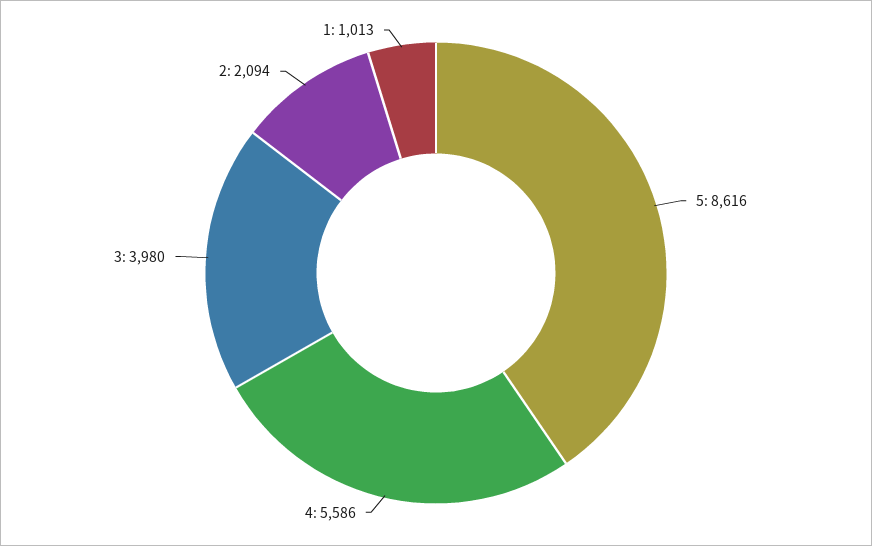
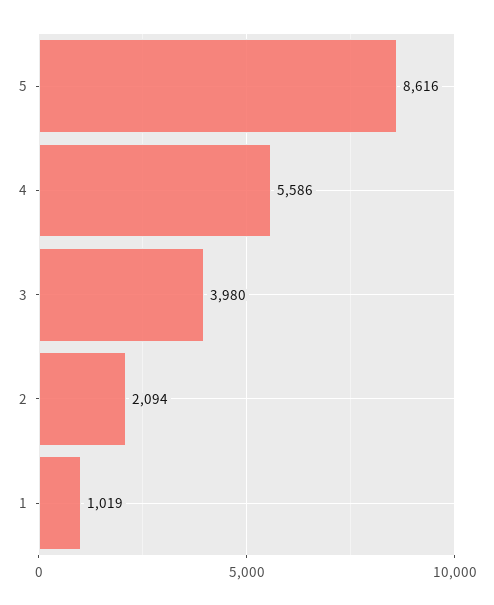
1: 1013 -> 1019

